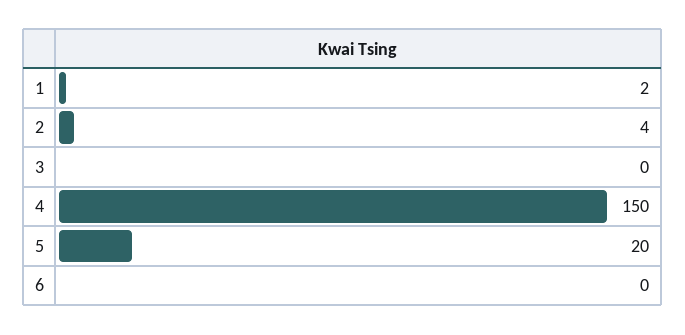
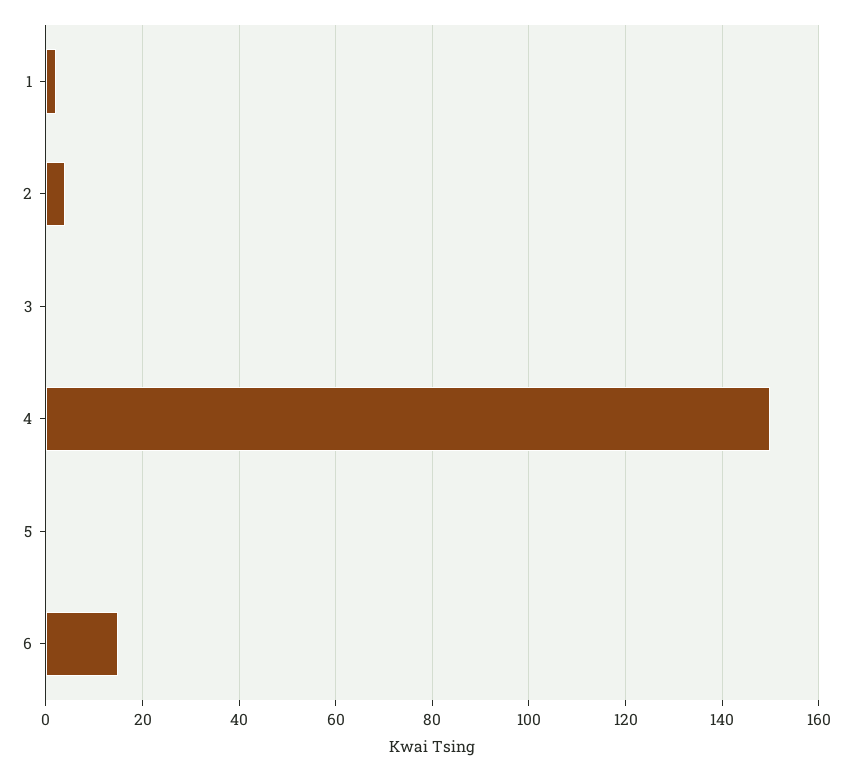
5: 20 -> 0
6: 0 -> 15

